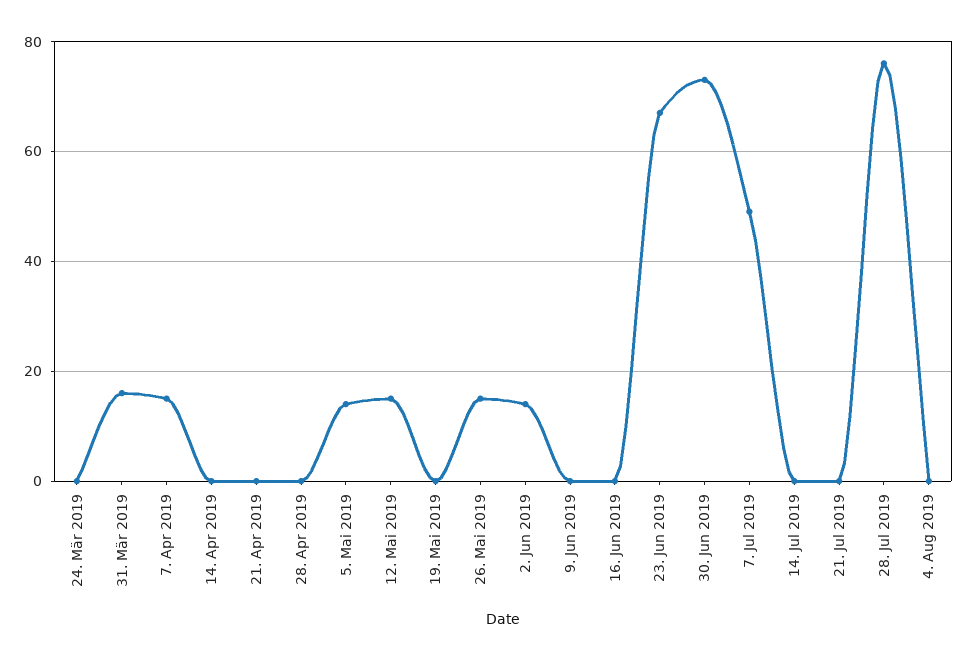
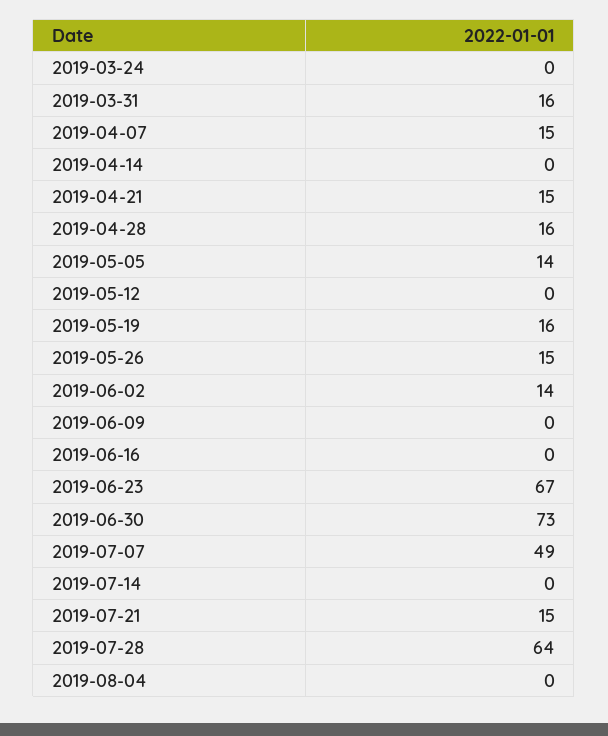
21. Apr 2019: 0 -> 15
28. Apr 2019: 0 -> 16
12. Mai 2019: 15 -> 0
19. Mai 2019: 0 -> 16
21. Jul 2019: 0 -> 15
28. Jul 2019: 75 -> 64

